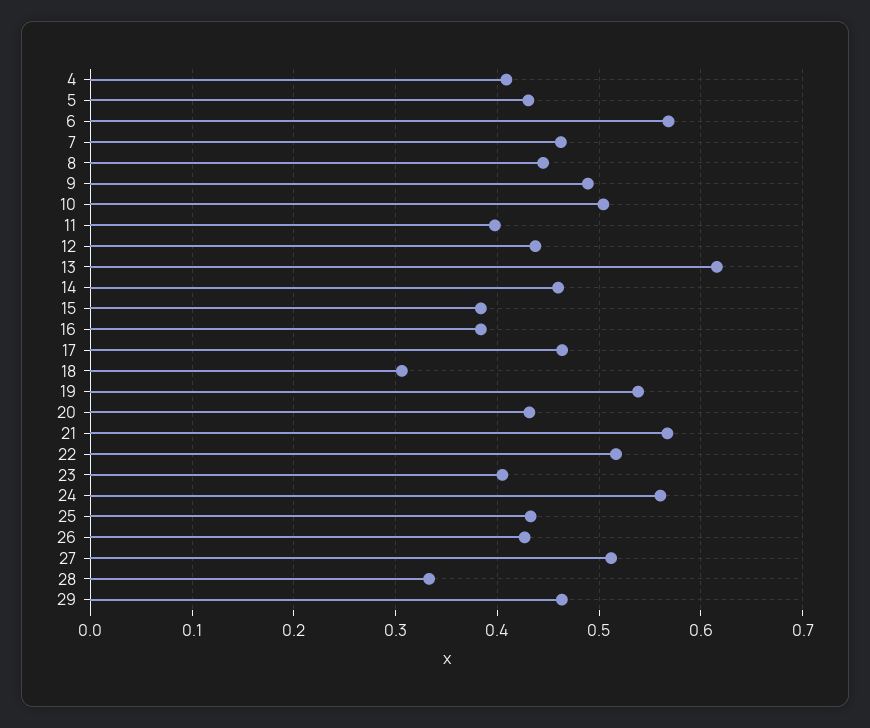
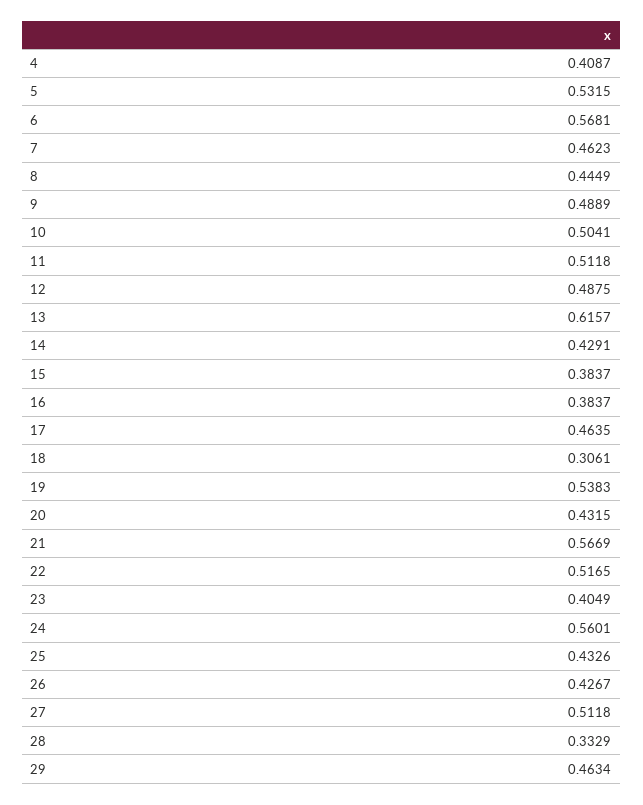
5: 0.43 -> 0.5315
11: 0.4 -> 0.5118
12: 0.44 -> 0.4875
14: 0.46 -> 0.4291

